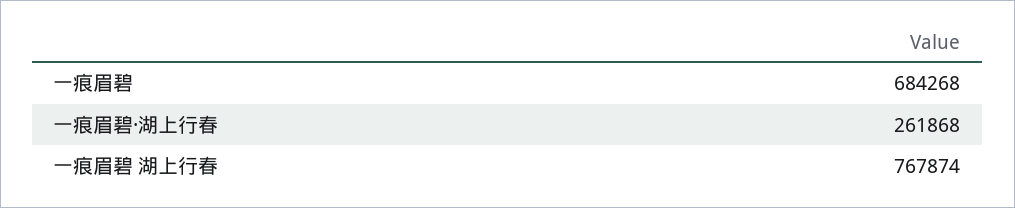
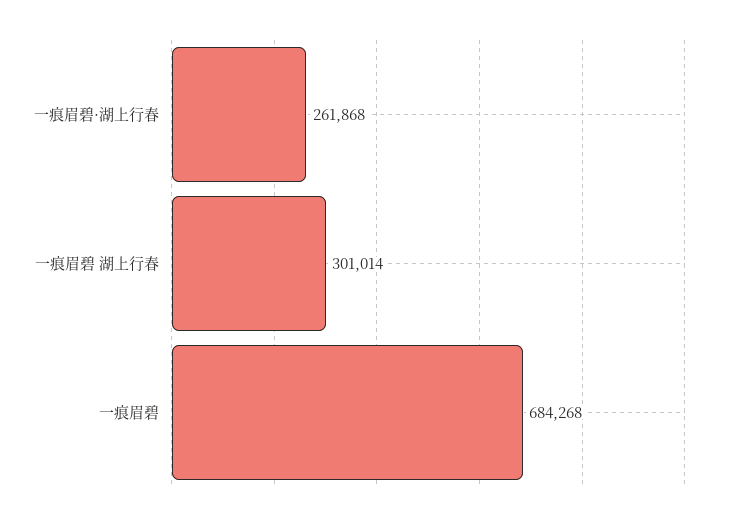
一痕眉碧 湖上行春: 767874 -> 301014

